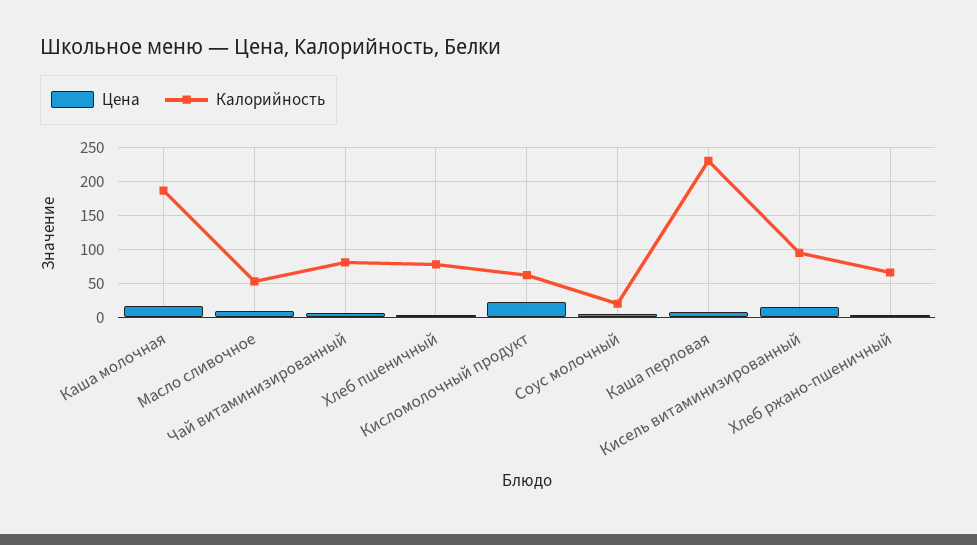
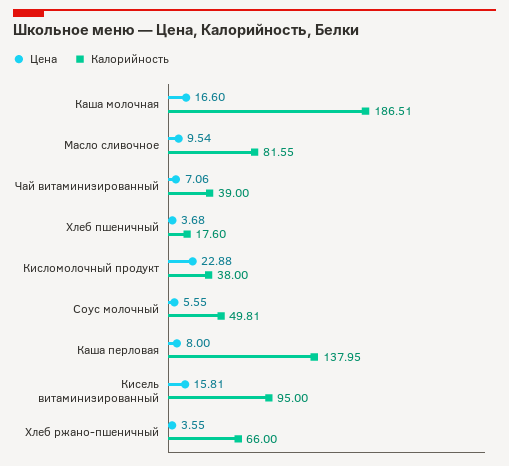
Калорийность, Масло сливочное: 50 -> 81.55
Калорийность, Чай витаминизированный: 80 -> 39
Калорийность, Хлеб пшеничный: 80 -> 17.6
Калорийность, Кисломолочный продукт: 60 -> 38
Калорийность, Соус молочный: 20 -> 49.81
Калорийность, Каша перловая: 230 -> 137.95

